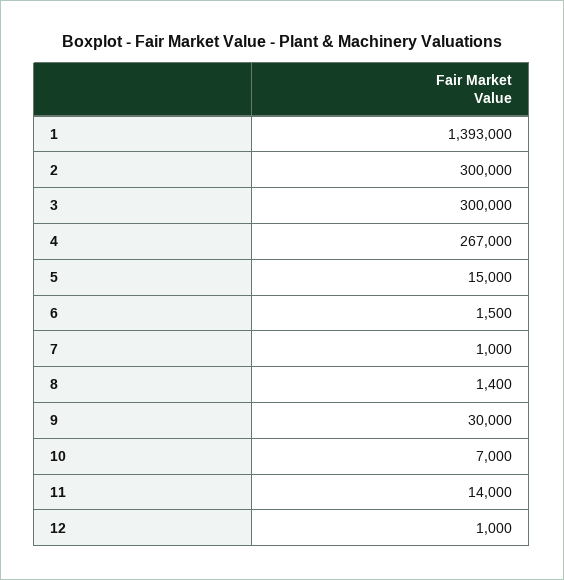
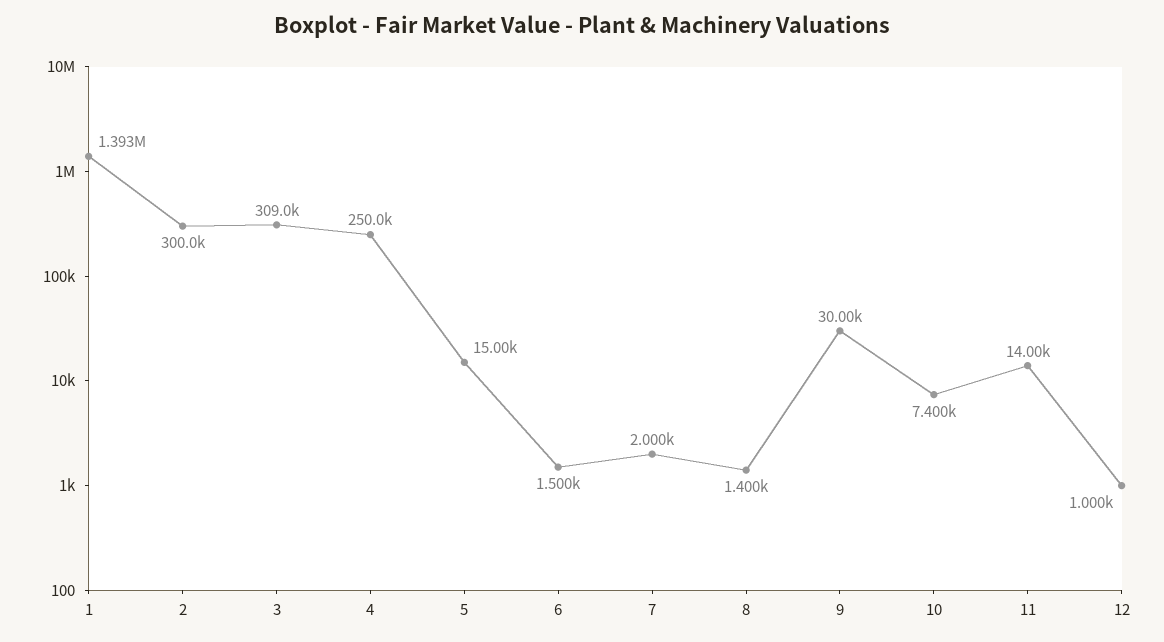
3: 300000 -> 309000
4: 267000 -> 250000
7: 1000 -> 2000
10: 7000 -> 7400

